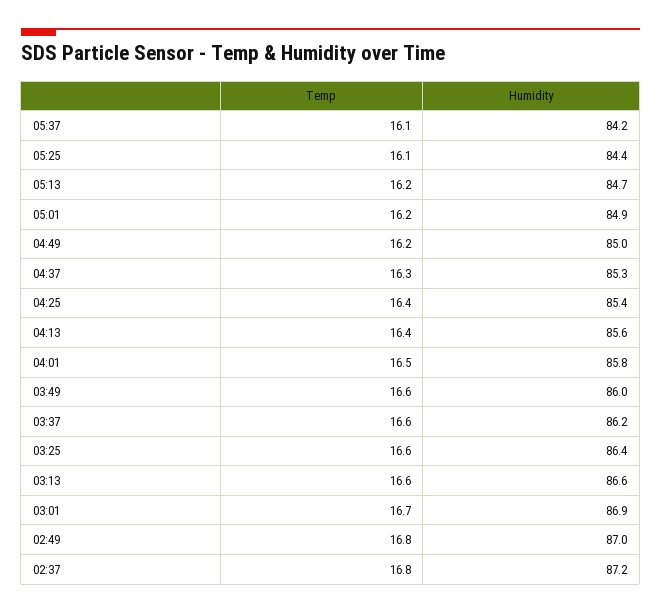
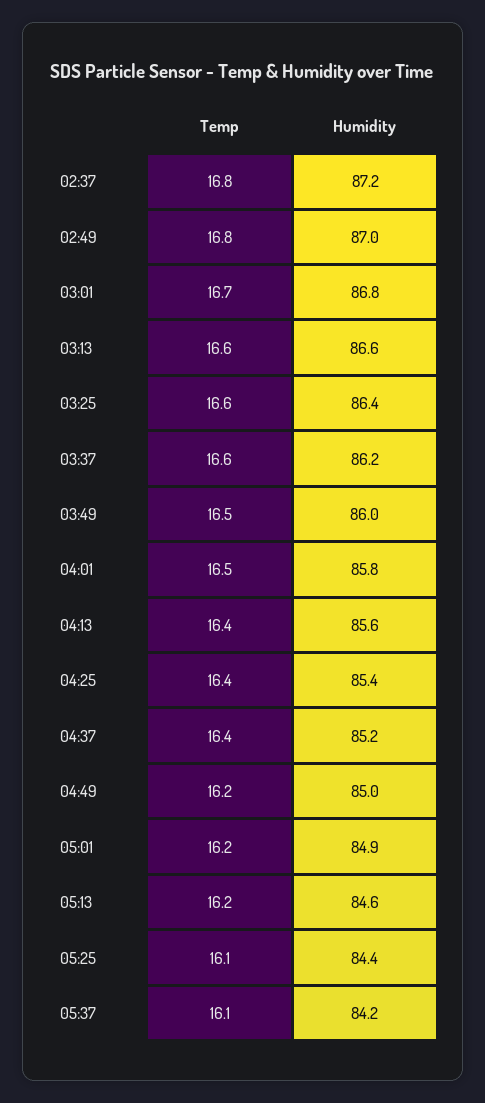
Humidity, 05:13: 84.7 -> 84.6
Temp, 04:37: 16.3 -> 16.4
Humidity, 04:37: 85.3 -> 85.2
Temp, 03:49: 16.6 -> 16.5
Humidity, 03:01: 86.9 -> 86.8

